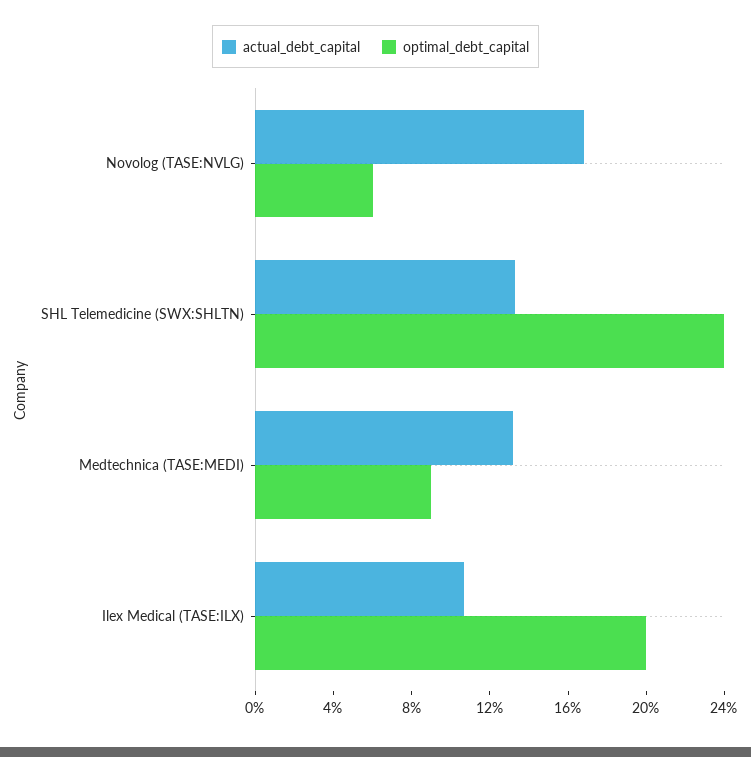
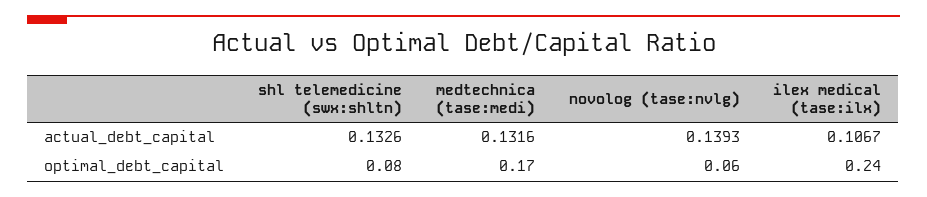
actual_debt_capital, Novolog (TASE:NVLG): 0.17 -> 0.1393
optimal_debt_capital, SHL Telemedicine (SWX:SHLTN): 0.24 -> 0.08
optimal_debt_capital, Medtechnica (TASE:MEDI): 0.09 -> 0.17
optimal_debt_capital, Ilex Medical (TASE:ILX): 0.2 -> 0.24

